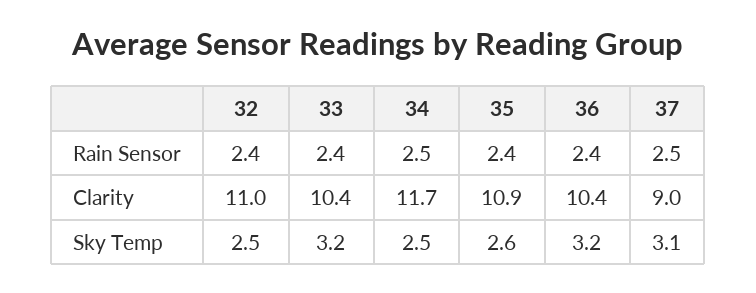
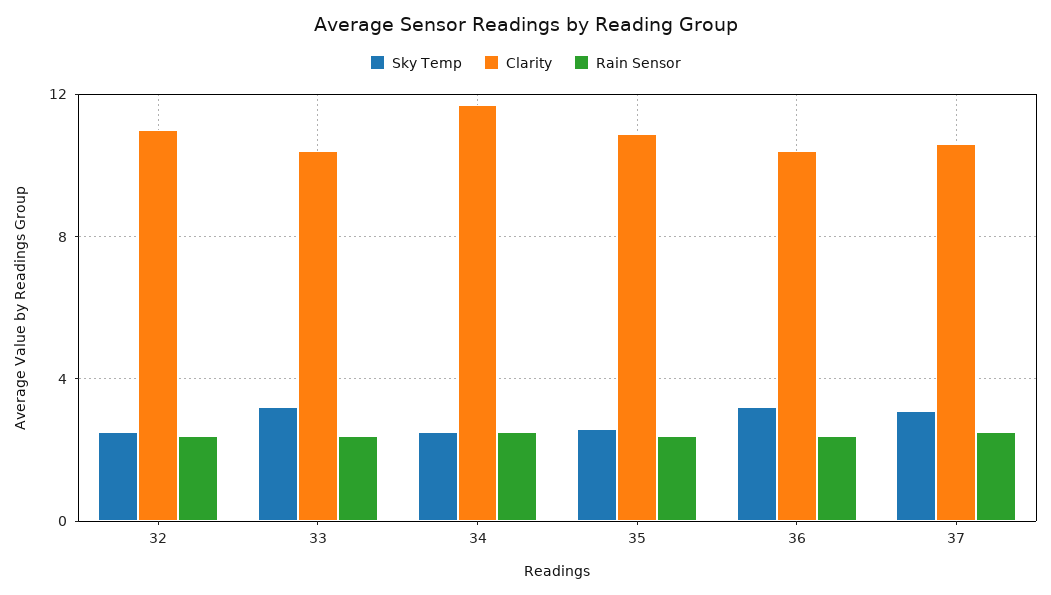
Clarity, 37: 9 -> 10.5

